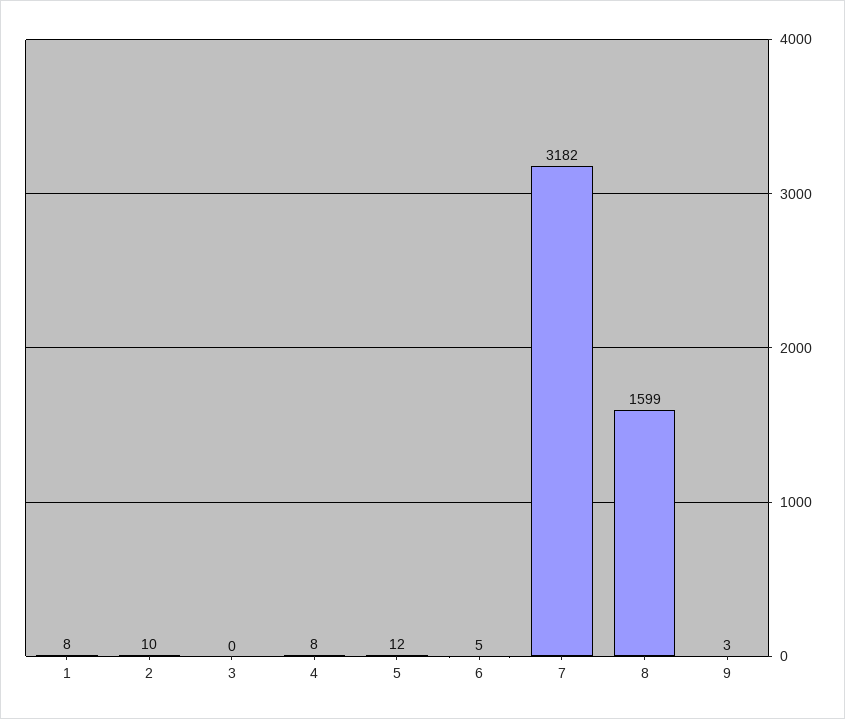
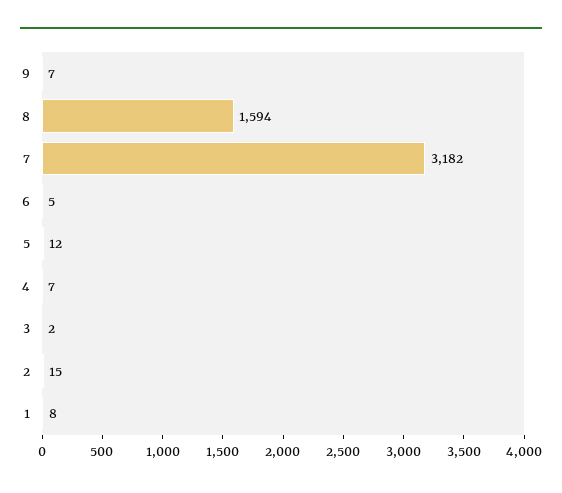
2: 10 -> 15
3: 0 -> 2
4: 8 -> 7
8: 1599 -> 1594
9: 3 -> 7

